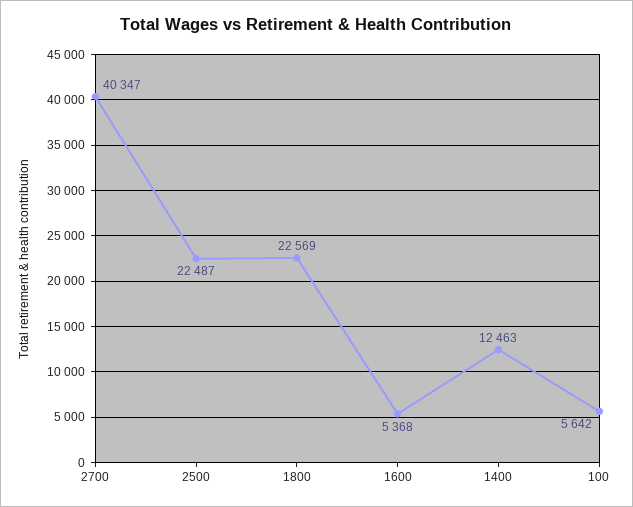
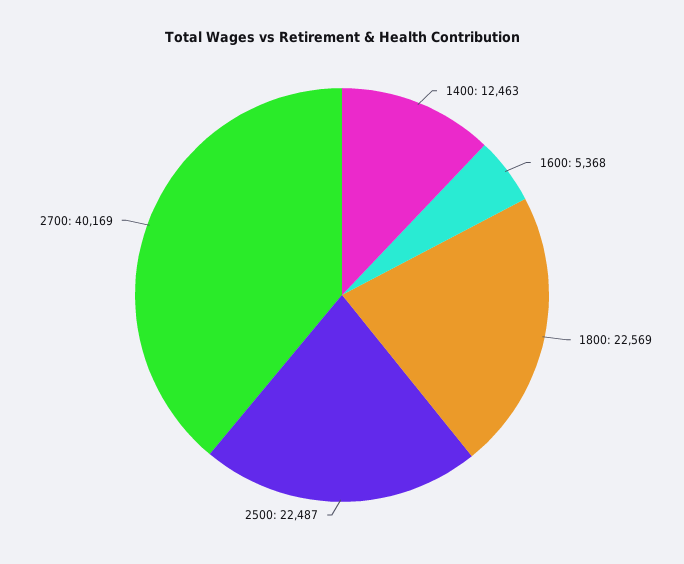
2700: 40347 -> 40169
100: 5642 -> none

